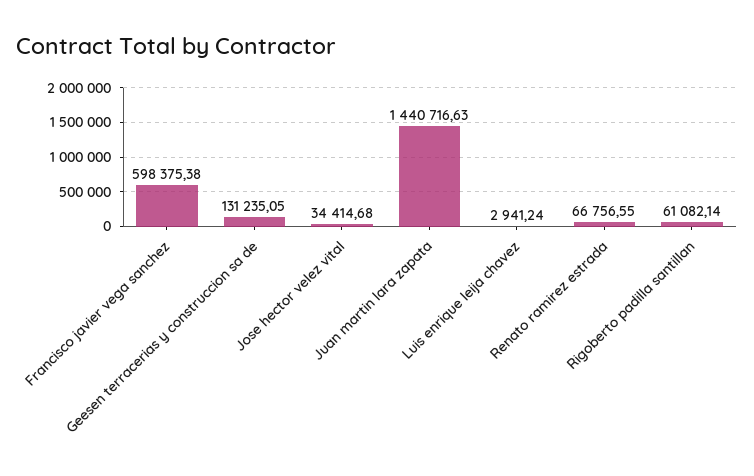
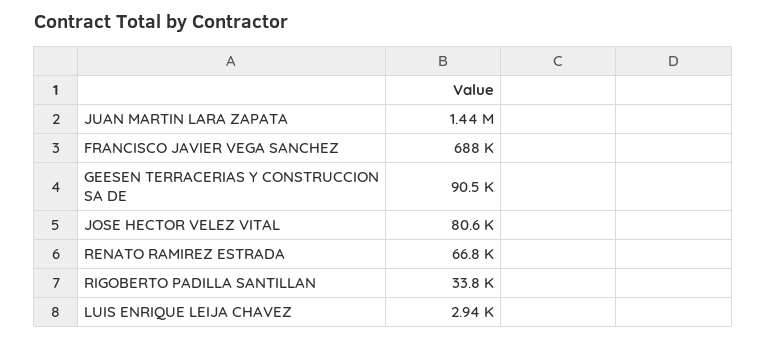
Francisco javier vega sanchez: 598375.38 -> 688000
Geesen terracerias y construccion sa de: 131235.05 -> 90500
Jose hector velez vital: 34414.68 -> 80600
Rigoberto padilla santillan: 61082.14 -> 33800

